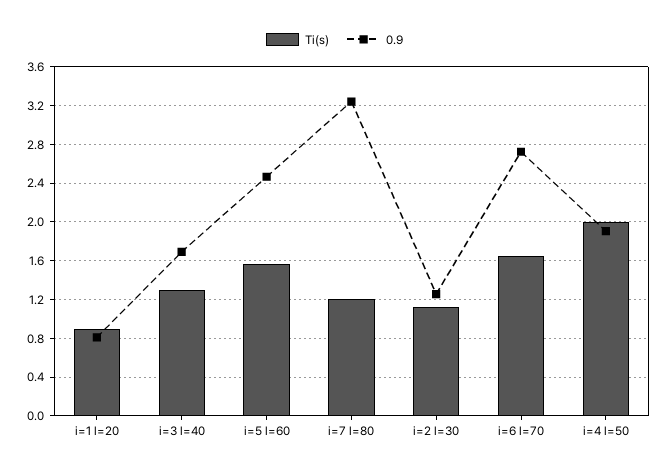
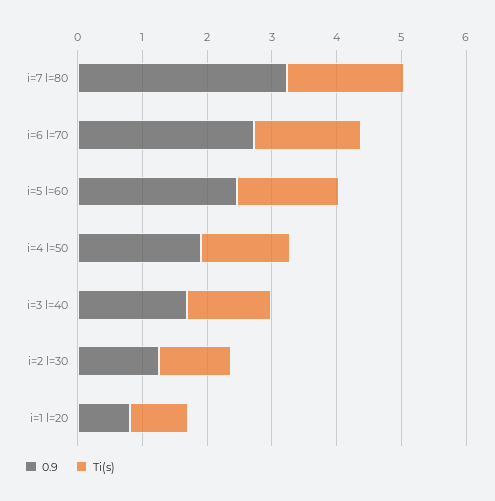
Ti(s), i=7 l=80: 1.2 -> 1.8
Ti(s), i=4 l=50: 2 -> 1.4

